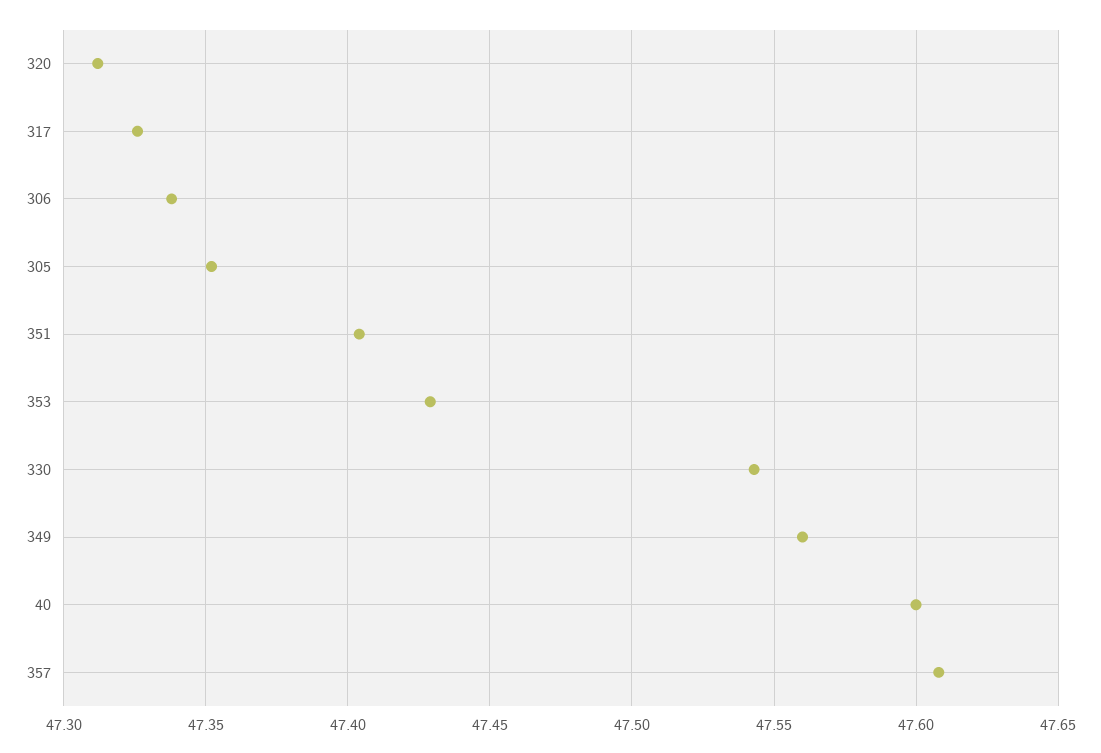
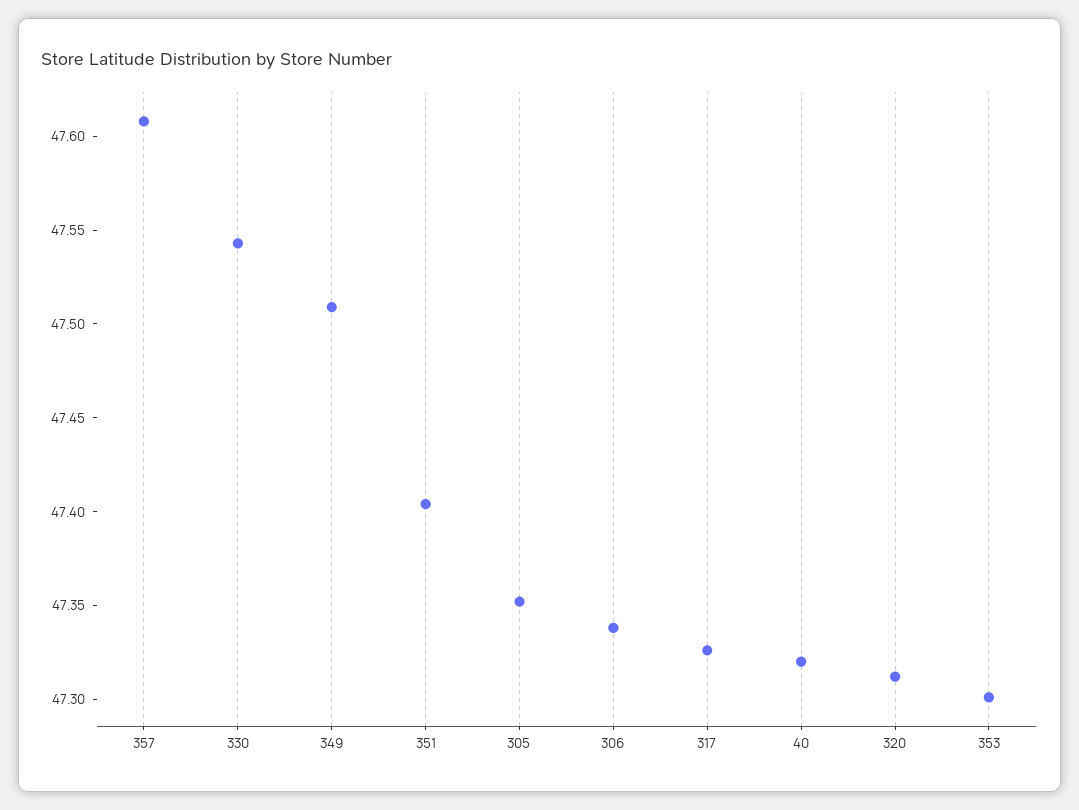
353: 47.43 -> 47.3
349: 47.56 -> 47.51
40: 47.6 -> 47.32

